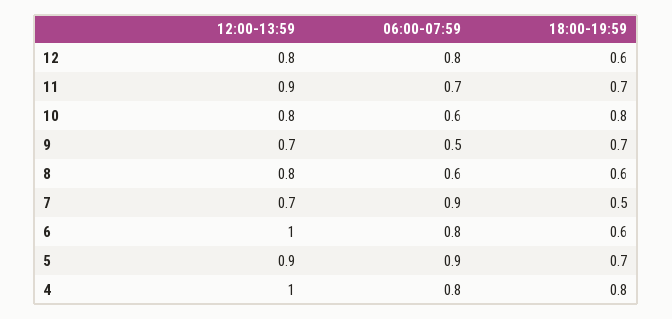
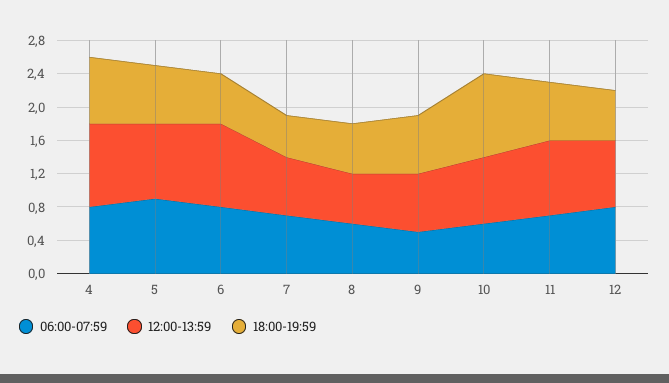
18:00-19:59, 10: 0.8 -> 1
12:00-13:59, 8: 0.8 -> 0.6
06:00-07:59, 7: 0.9 -> 0.7

